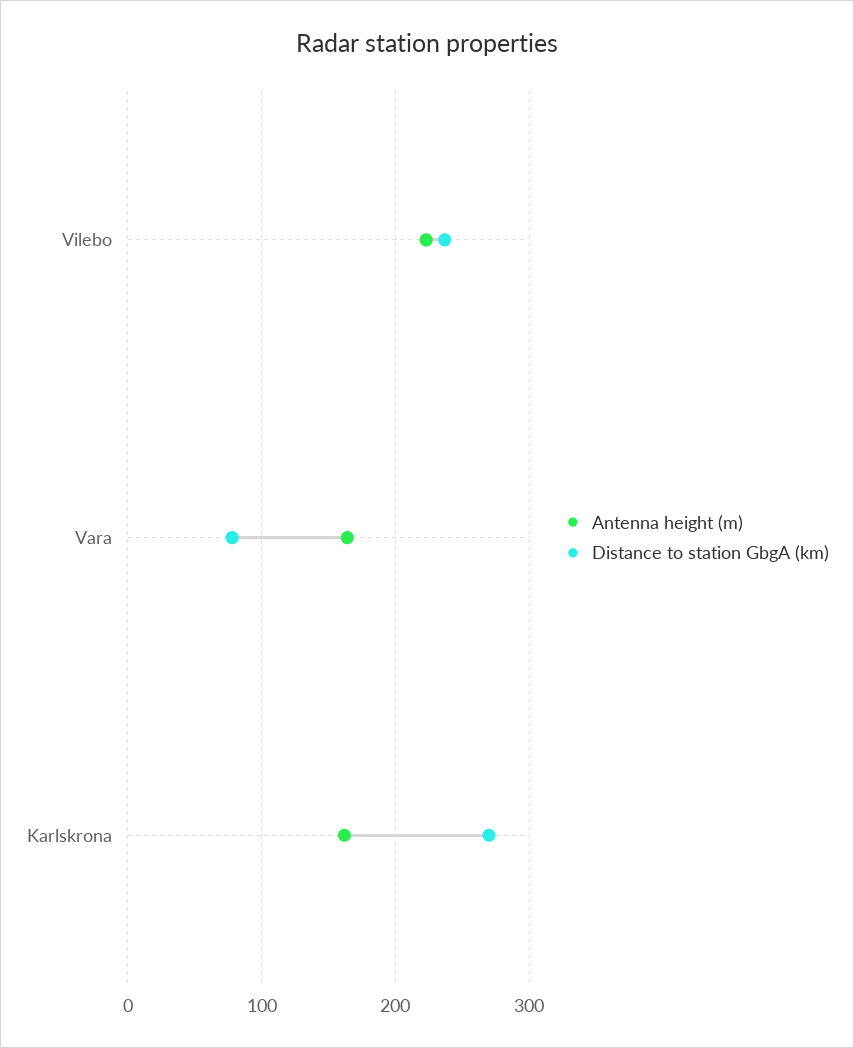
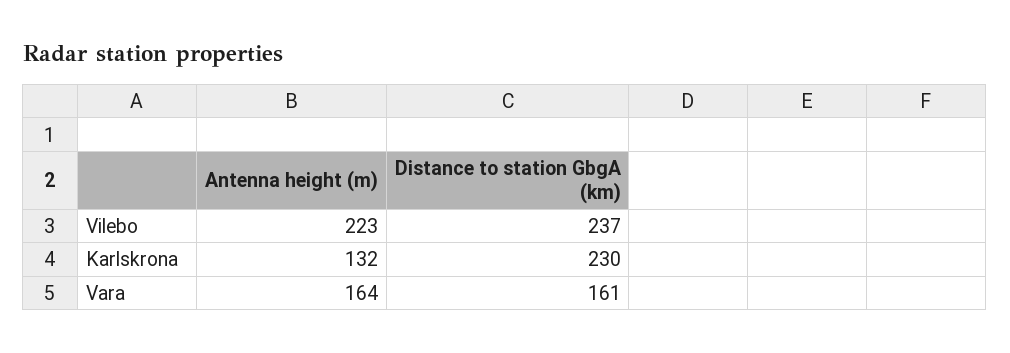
Distance to station GbgA (km), Vara: 80 -> 161
Antenna height (m), Karlskrona: 160 -> 132
Distance to station GbgA (km), Karlskrona: 270 -> 230

